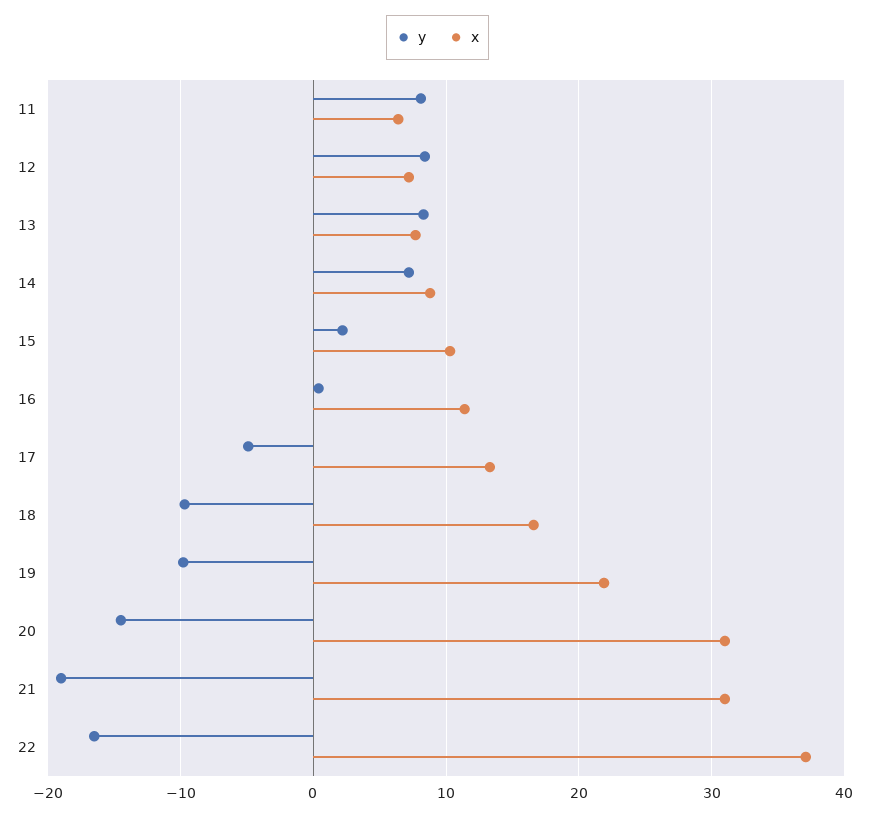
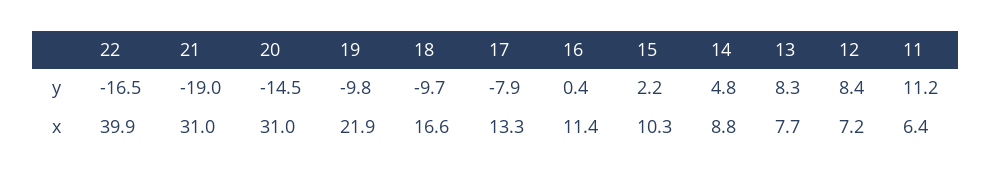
y, 11: 8 -> 11.2
y, 14: 7 -> 4.8
y, 17: -5 -> -7.9
x, 22: 37 -> 39.9

